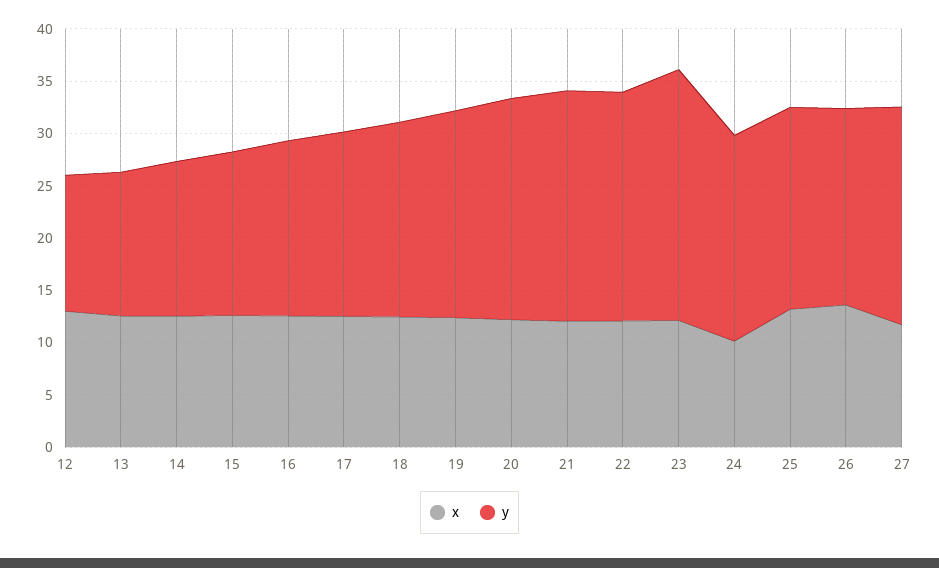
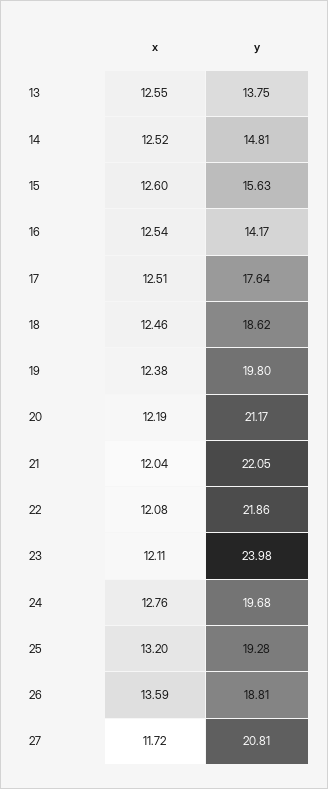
x, 12: 13 -> none
y, 12: 13 -> none
y, 16: 17 -> 14.17
x, 24: 10 -> 12.76

